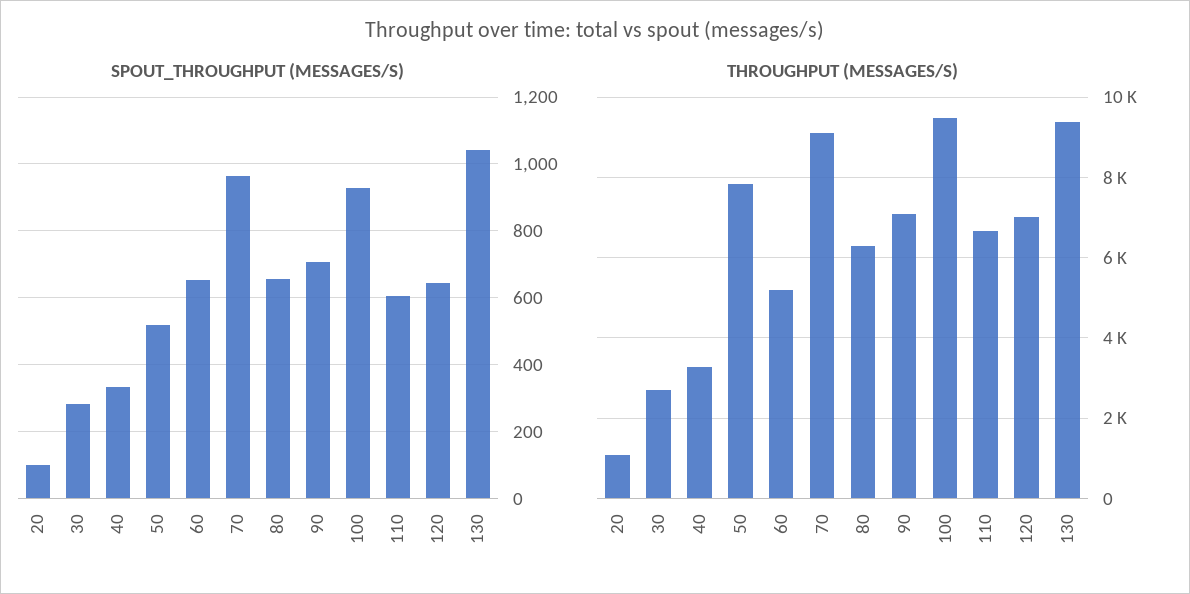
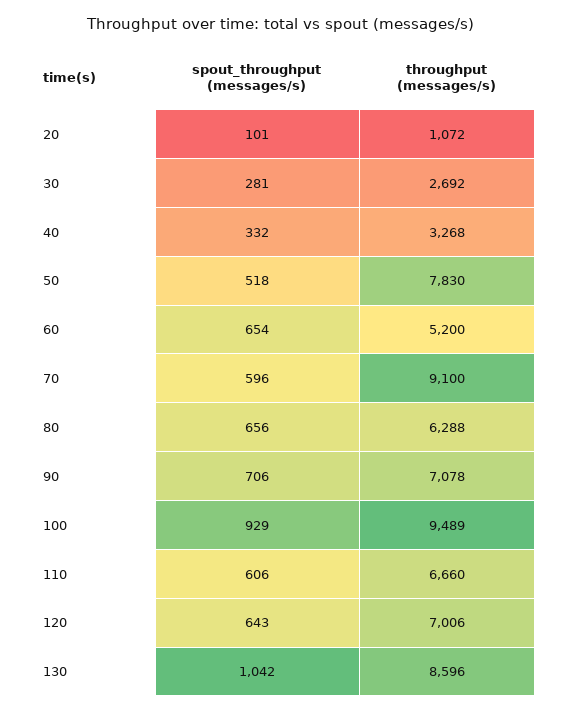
SPOUT_THROUGHPUT (MESSAGES/S), 70: 960 -> 596
THROUGHPUT (MESSAGES/S), 130: 9400 -> 8596

